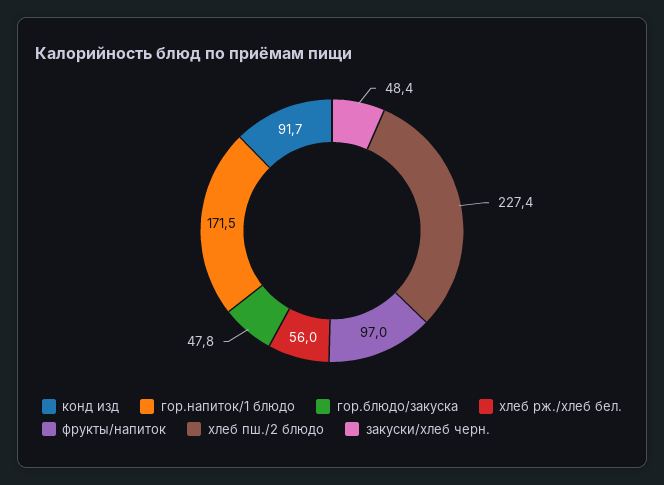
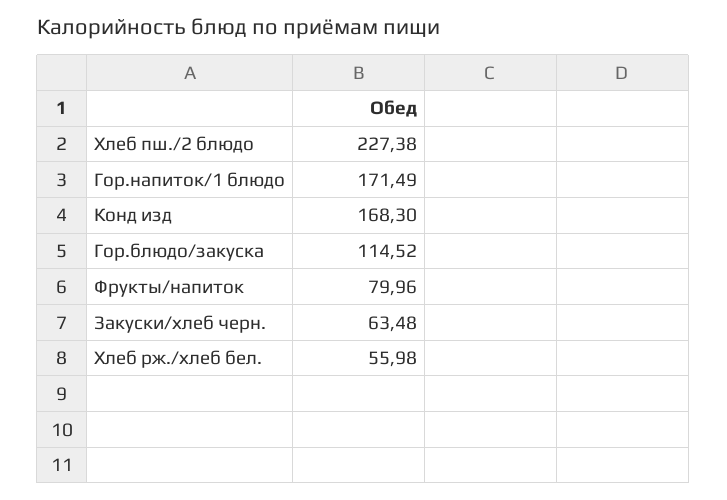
конд изд: 91.7 -> 168.3
гор.блюдо/закуска: 47.8 -> 114.52
фрукты/напиток: 97 -> 79.96
закуски/хлеб черн.: 48.4 -> 63.48

